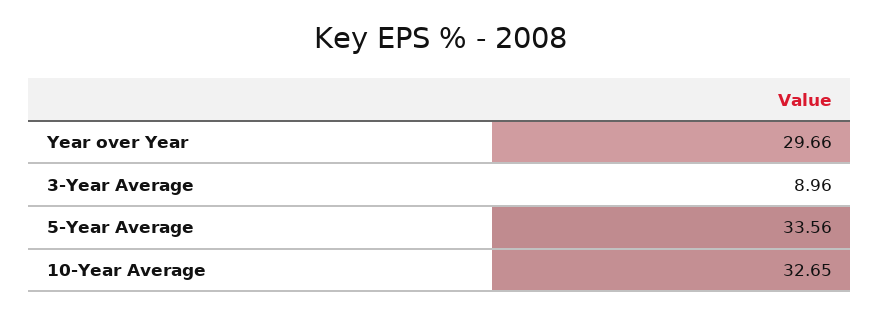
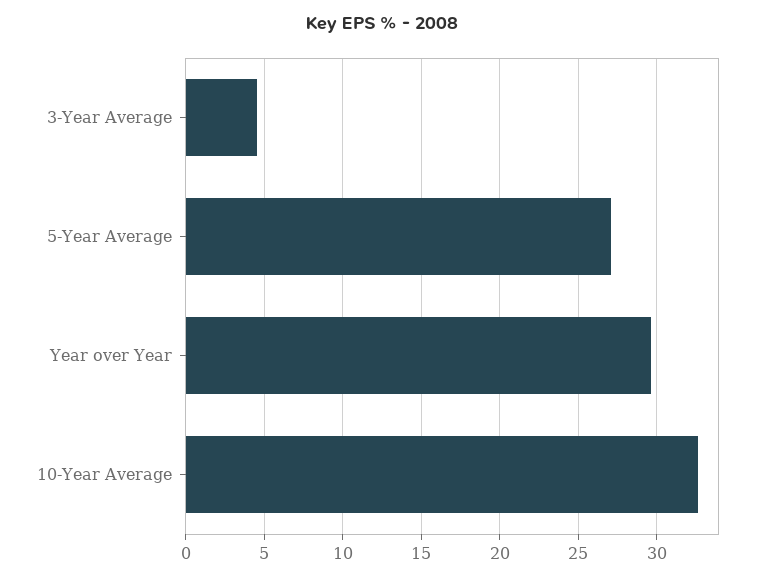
3-Year Average: 8.96 -> 4.5
5-Year Average: 33.56 -> 27

